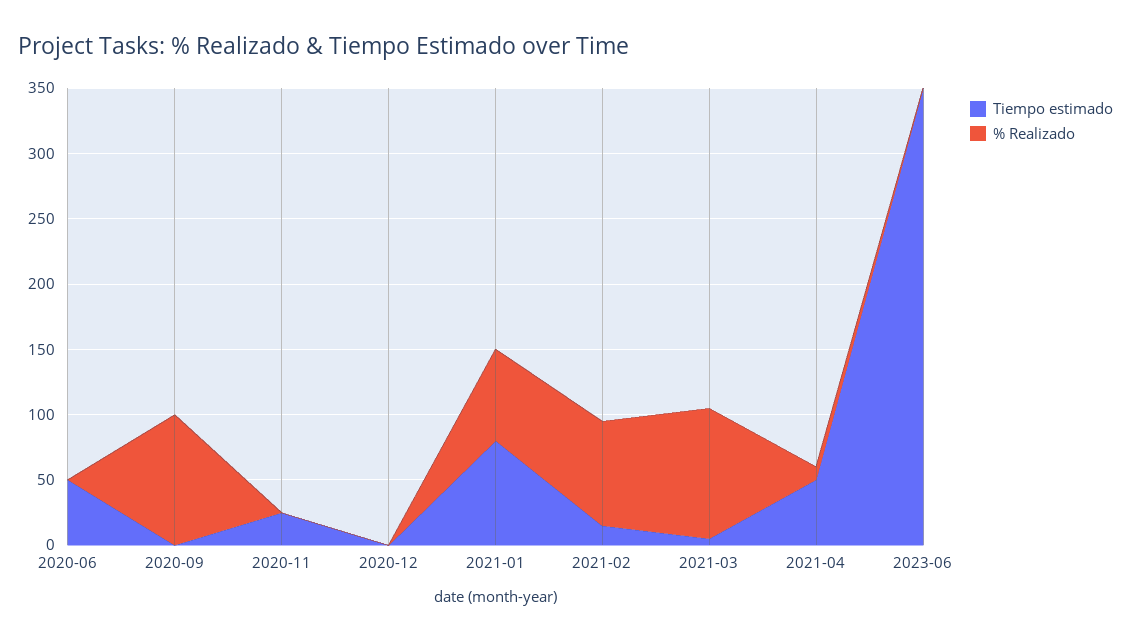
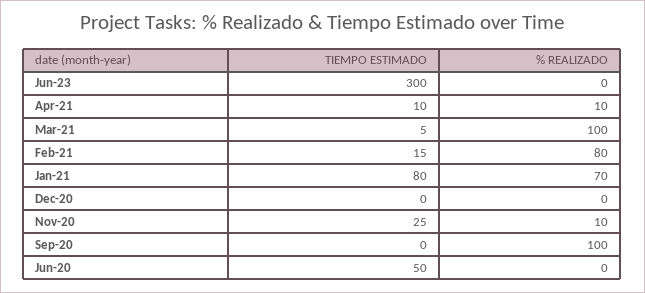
% Realizado, 2020-11: 0 -> 10
Tiempo estimado, 2021-04: 50 -> 10
Tiempo estimado, 2023-06: 350 -> 300

